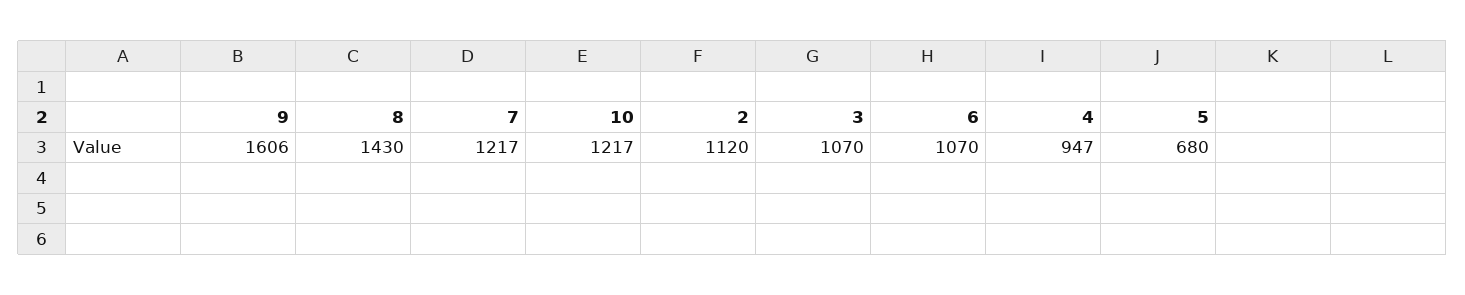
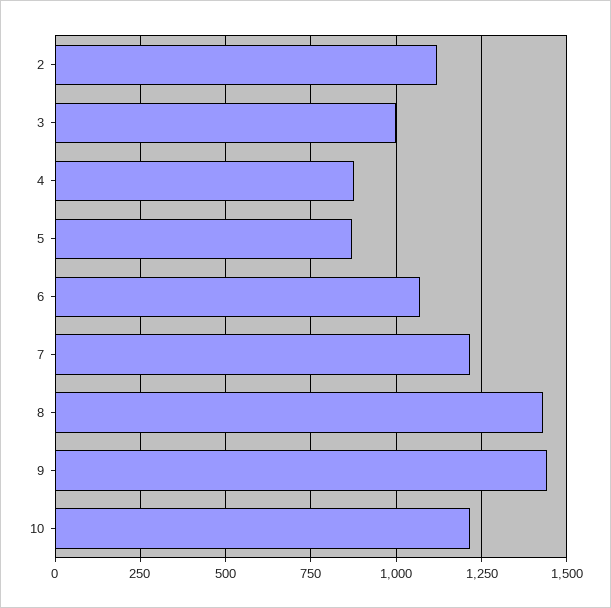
9: 1606 -> 1450
3: 1070 -> 1000
4: 947 -> 875
5: 680 -> 875

